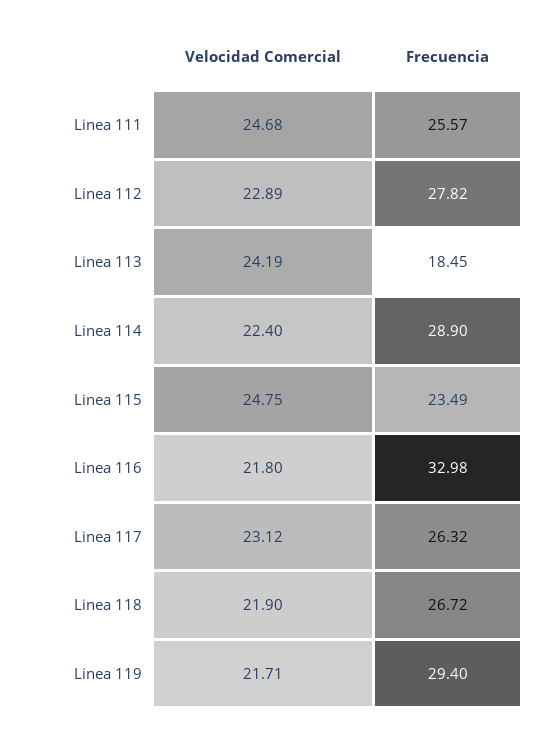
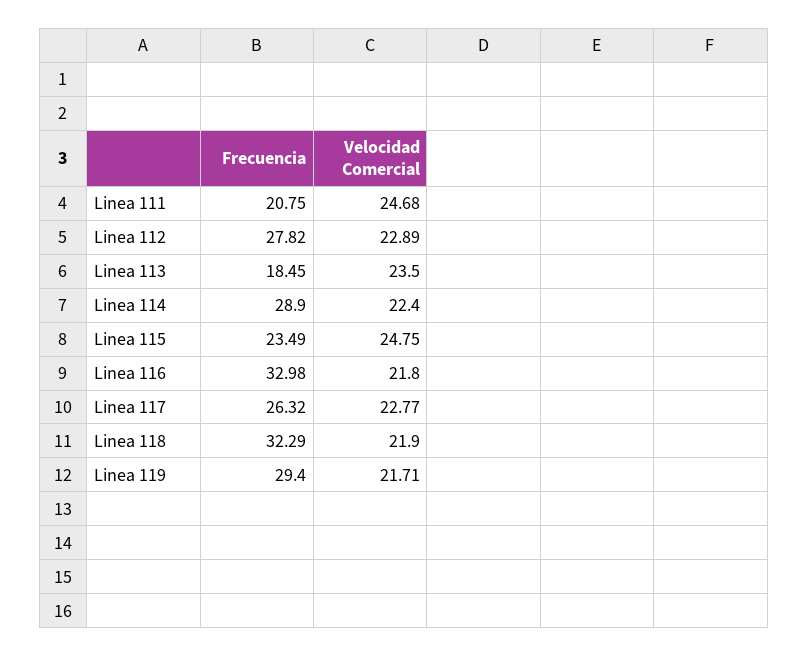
Frecuencia, Linea 111: 25.57 -> 20.75
Velocidad Comercial, Linea 113: 24.19 -> 23.5
Velocidad Comercial, Linea 117: 23.12 -> 22.77
Frecuencia, Linea 118: 26.72 -> 32.29

